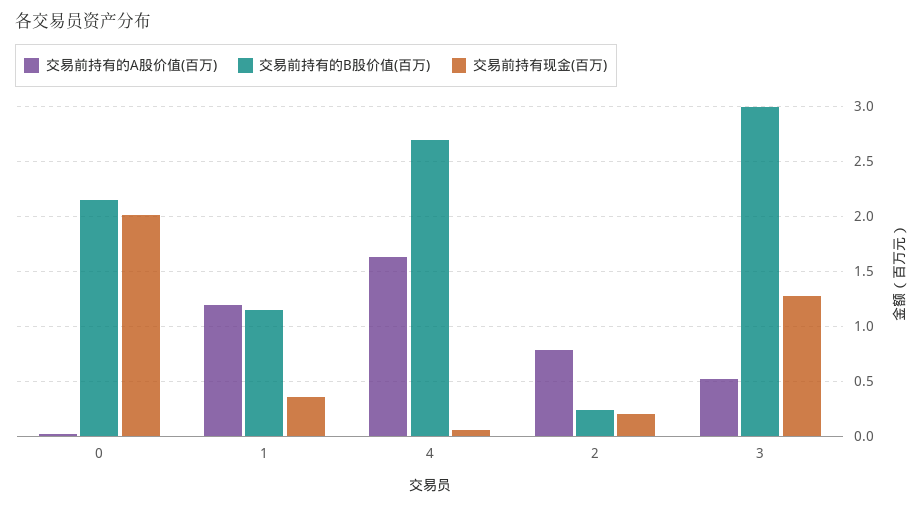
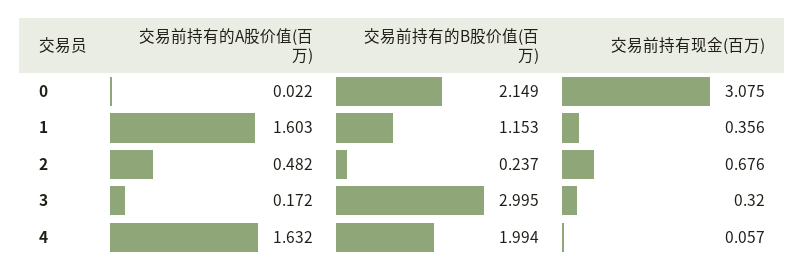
交易前持有现金(百万), 0: 2 -> 3.075
交易前持有的A股价值(百万), 1: 1.2 -> 1.603
交易前持有的B股价值(百万), 4: 2.7 -> 1.994
交易前持有的A股价值(百万), 2: 0.8 -> 0.482
交易前持有现金(百万), 2: 0.2 -> 0.676
交易前持有的A股价值(百万), 3: 0.5 -> 0.172
交易前持有现金(百万), 3: 1.3 -> 0.32

